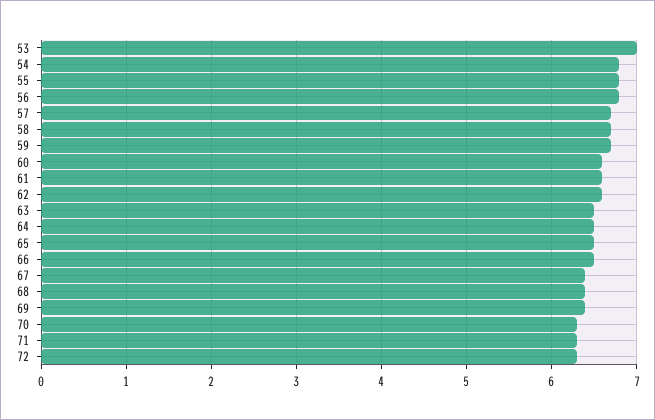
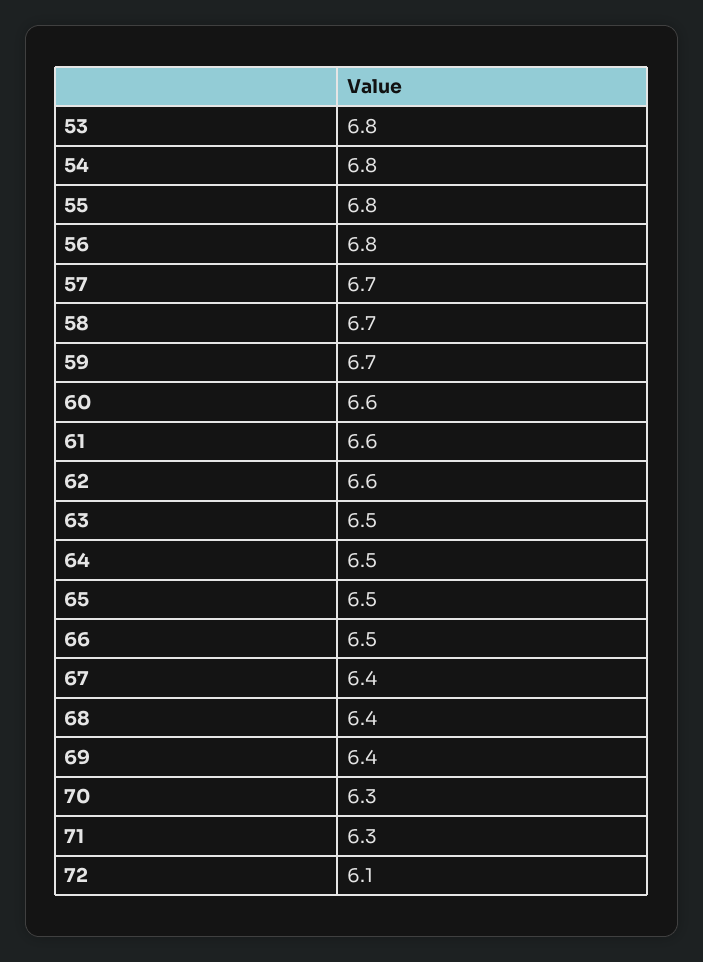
53: 7 -> 6.8
72: 6.3 -> 6.1

